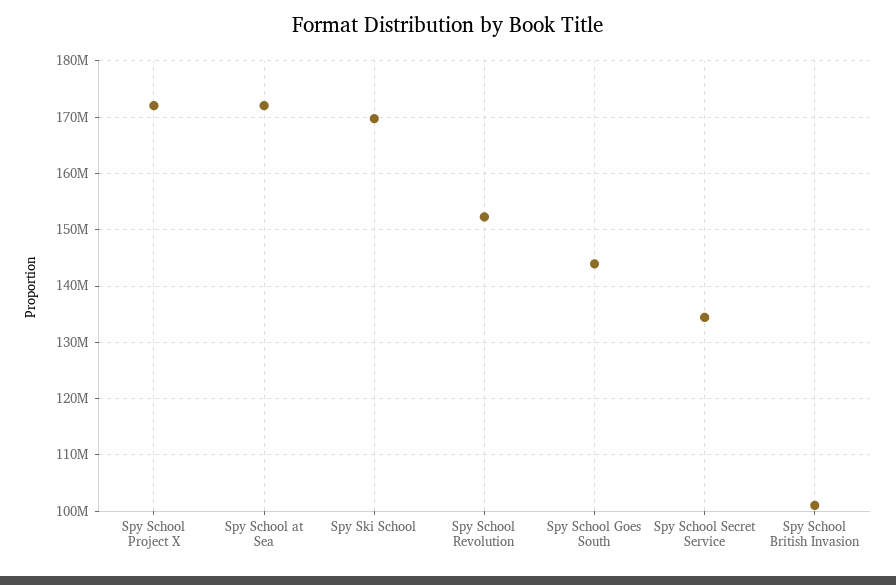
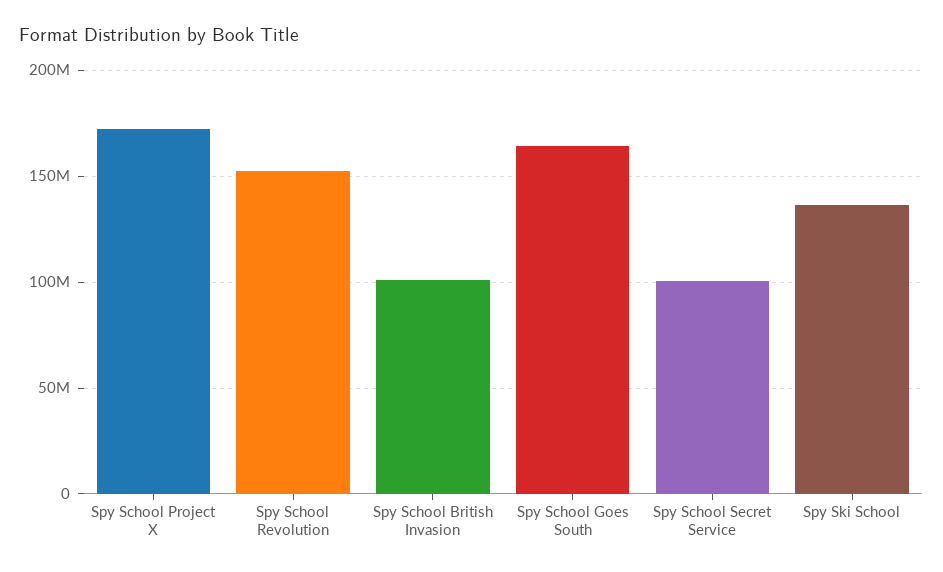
Spy School at Sea: 172000000 -> none
Spy Ski School: 170000000 -> 135000000
Spy School Goes South: 144000000 -> 165000000
Spy School Secret Service: 134000000 -> 100000000

